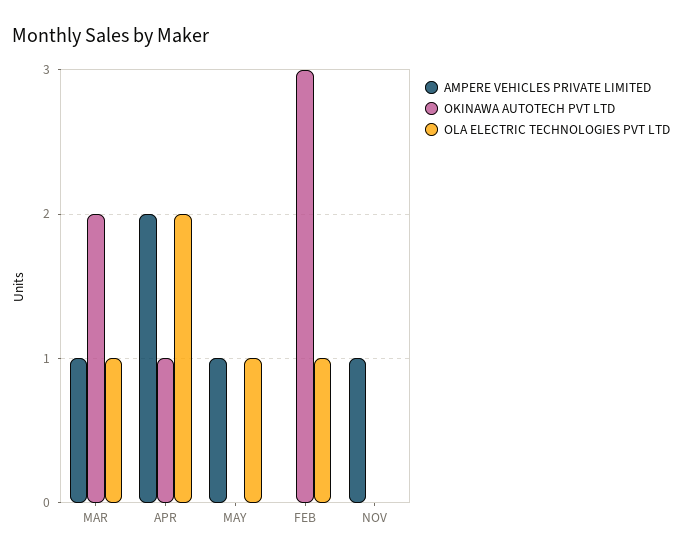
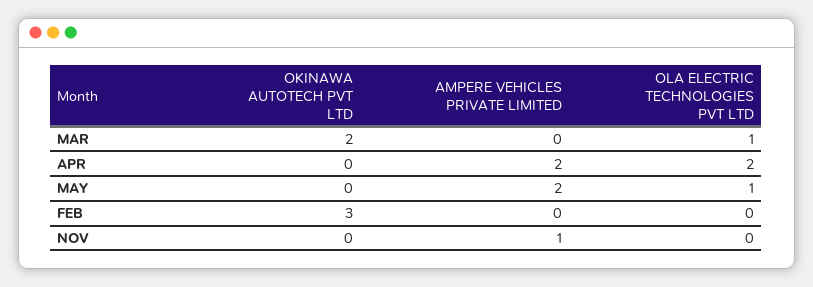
AMPERE VEHICLES PRIVATE LIMITED, MAR: 1 -> 0
OKINAWA AUTOTECH PVT LTD, APR: 1 -> 0
AMPERE VEHICLES PRIVATE LIMITED, MAY: 1 -> 2
OLA ELECTRIC TECHNOLOGIES PVT LTD, FEB: 1 -> 0

